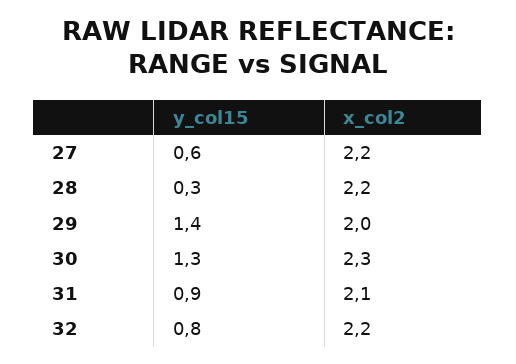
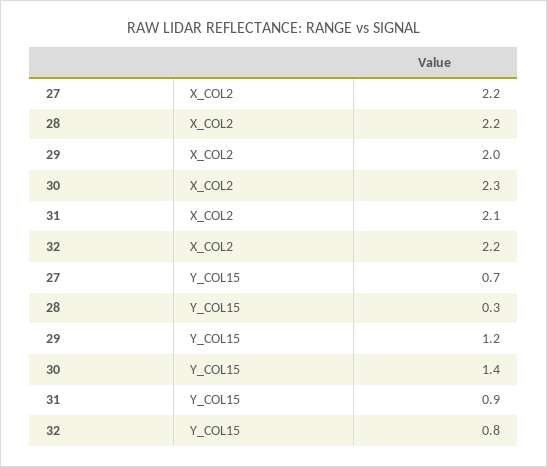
y_col15, 27: 0.6 -> 0.7
y_col15, 29: 1.4 -> 1.2
y_col15, 30: 1.3 -> 1.4

